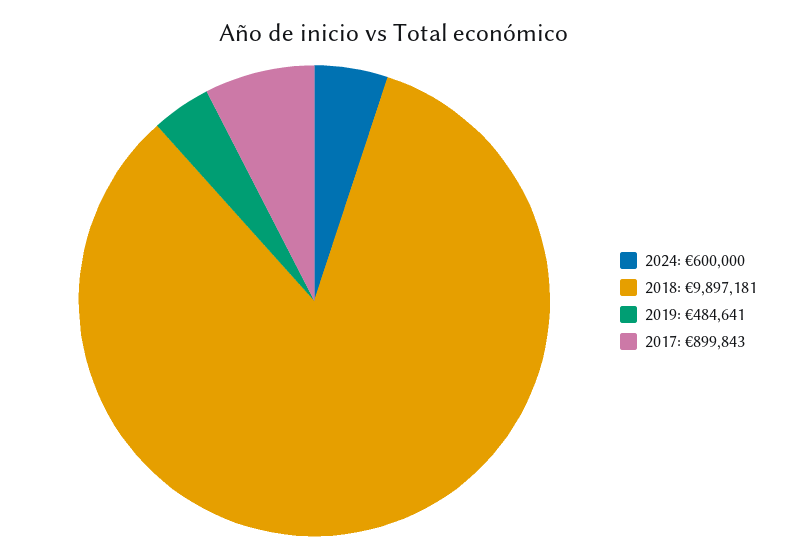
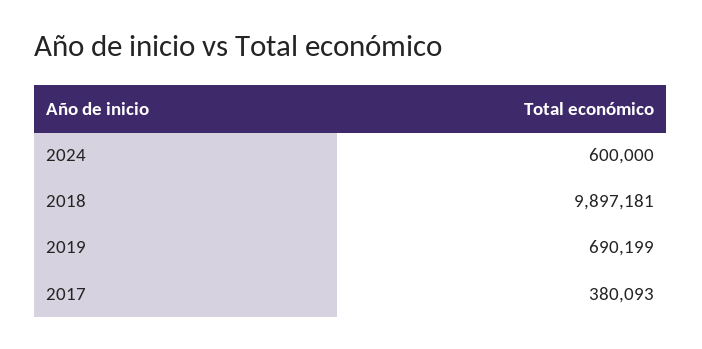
2019: 484641 -> 690199
2017: 899843 -> 380093

